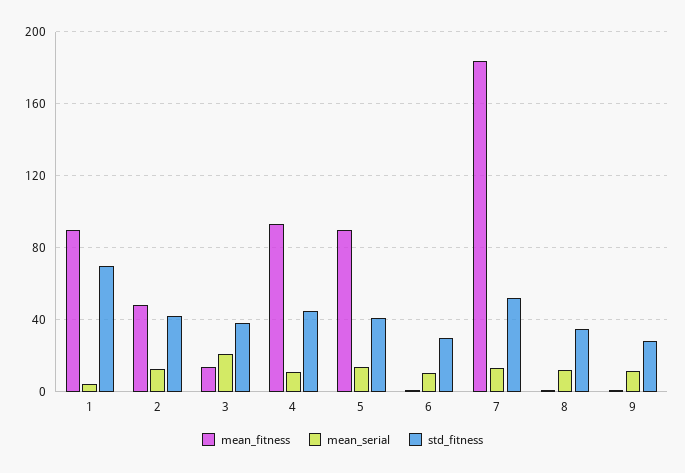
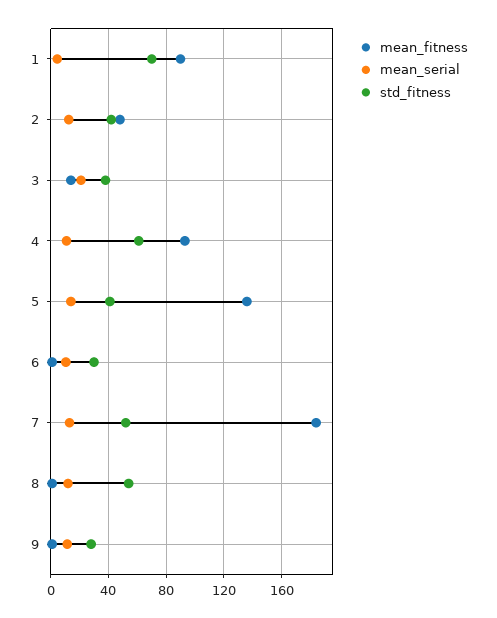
std_fitness, 4: 45 -> 60
mean_fitness, 5: 90 -> 135
std_fitness, 8: 35 -> 55

